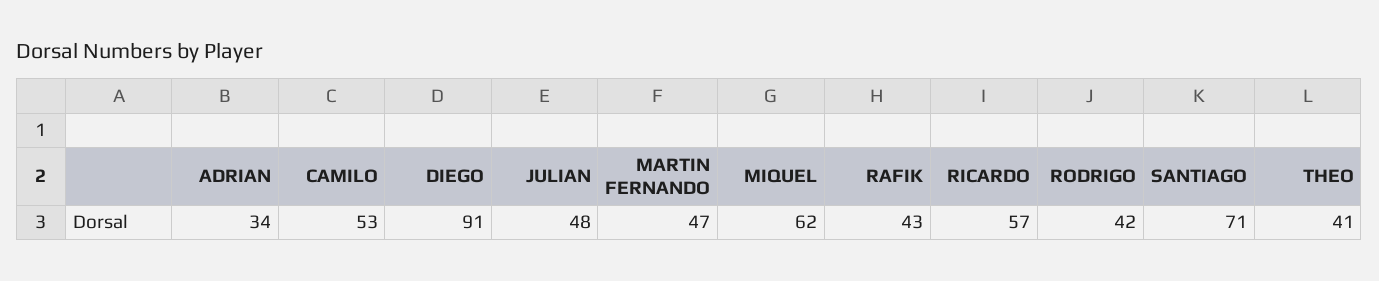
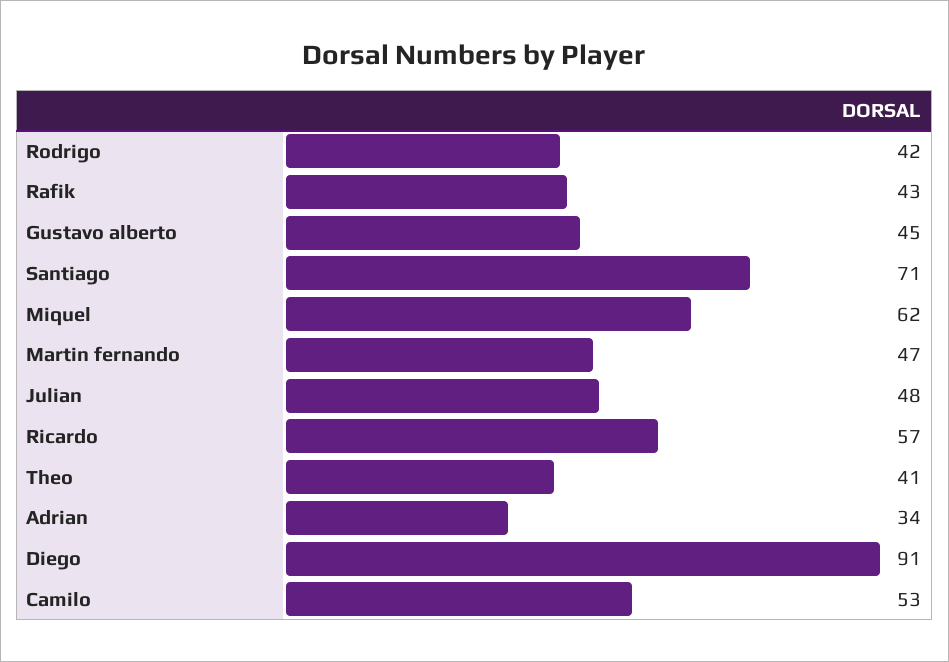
Gustavo alberto: none -> 45

